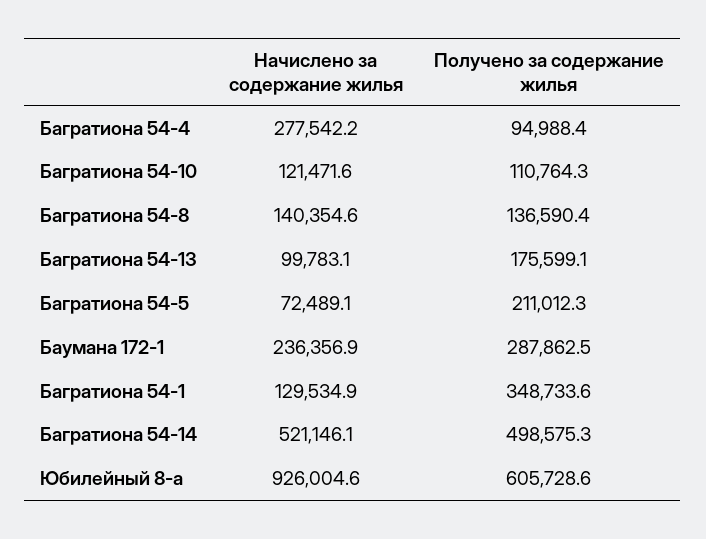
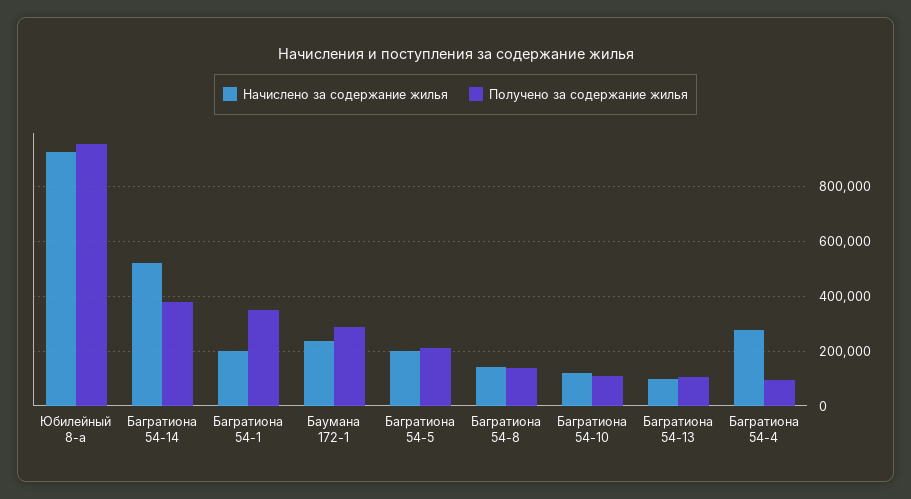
Получено за содержание жилья, Багратиона 54-13: 175599.1 -> 100000
Начислено за содержание жилья, Багратиона 54-5: 72489.1 -> 200000
Начислено за содержание жилья, Багратиона 54-1: 129534.9 -> 200000
Получено за содержание жилья, Багратиона 54-14: 498575.3 -> 375000
Получено за содержание жилья, Юбилейный 8-а: 605728.6 -> 950000

